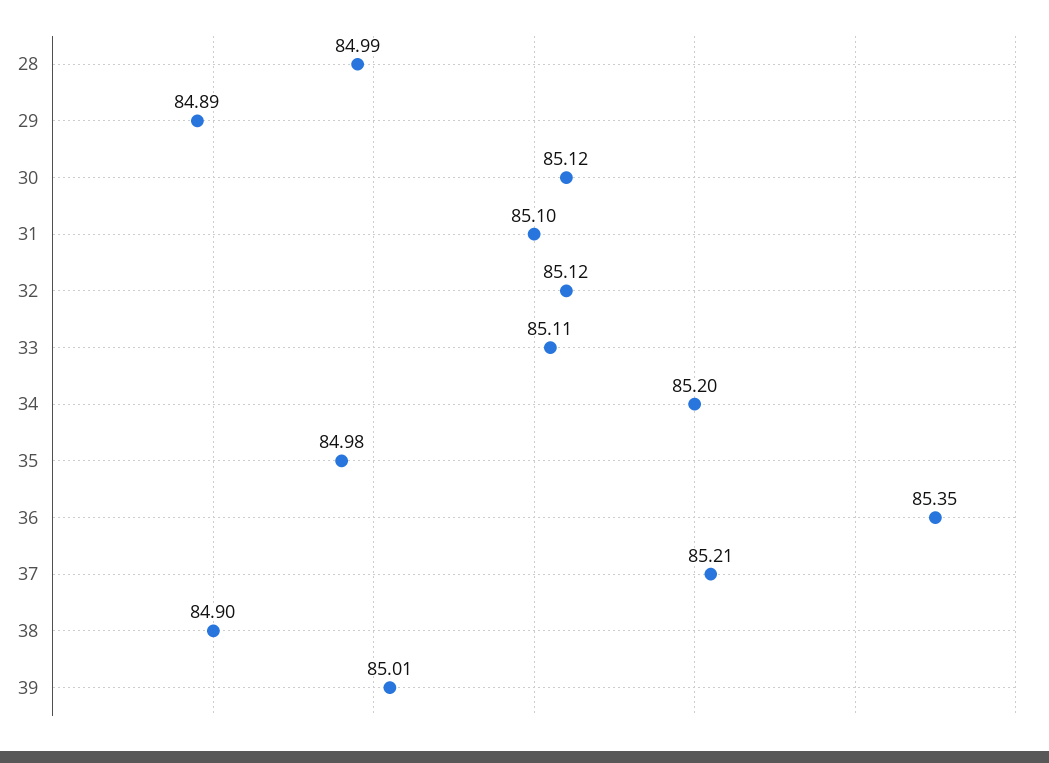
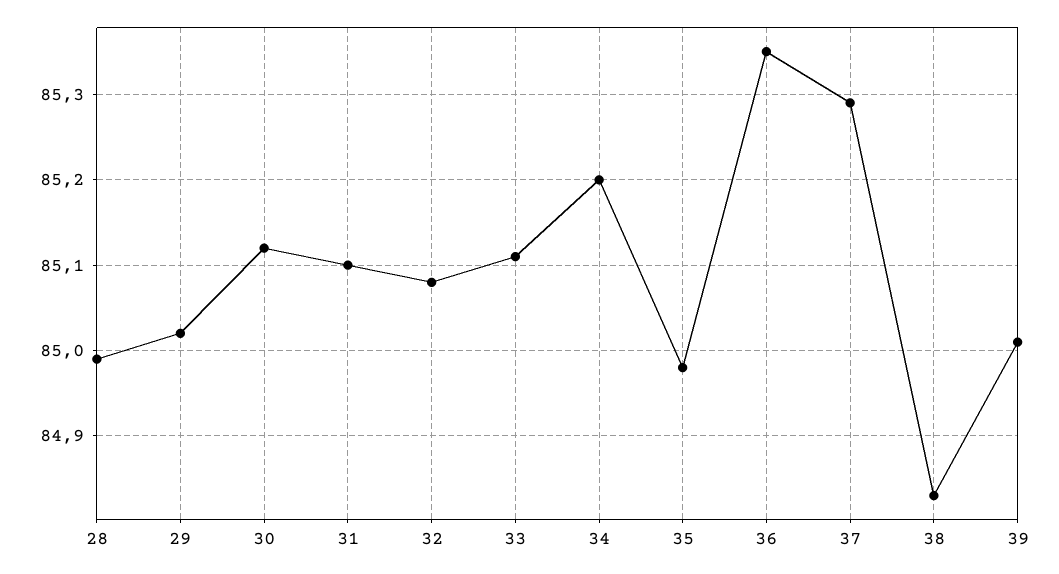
29: 84.89 -> 85.02
32: 85.12 -> 85.08
37: 85.21 -> 85.29
38: 84.9 -> 84.83

